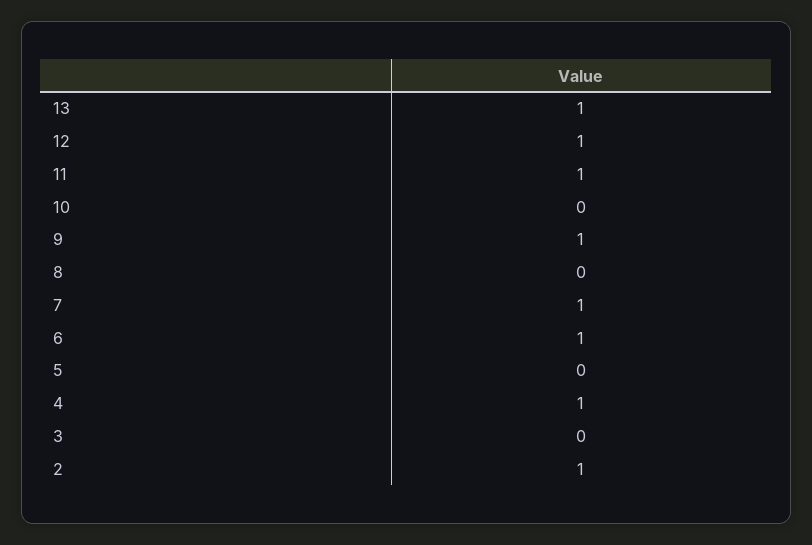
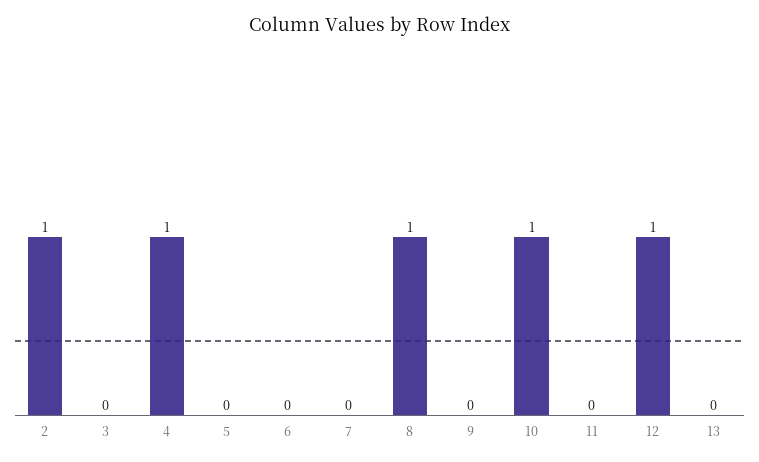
13: 1 -> 0
11: 1 -> 0
10: 0 -> 1
9: 1 -> 0
8: 0 -> 1
7: 1 -> 0
6: 1 -> 0

